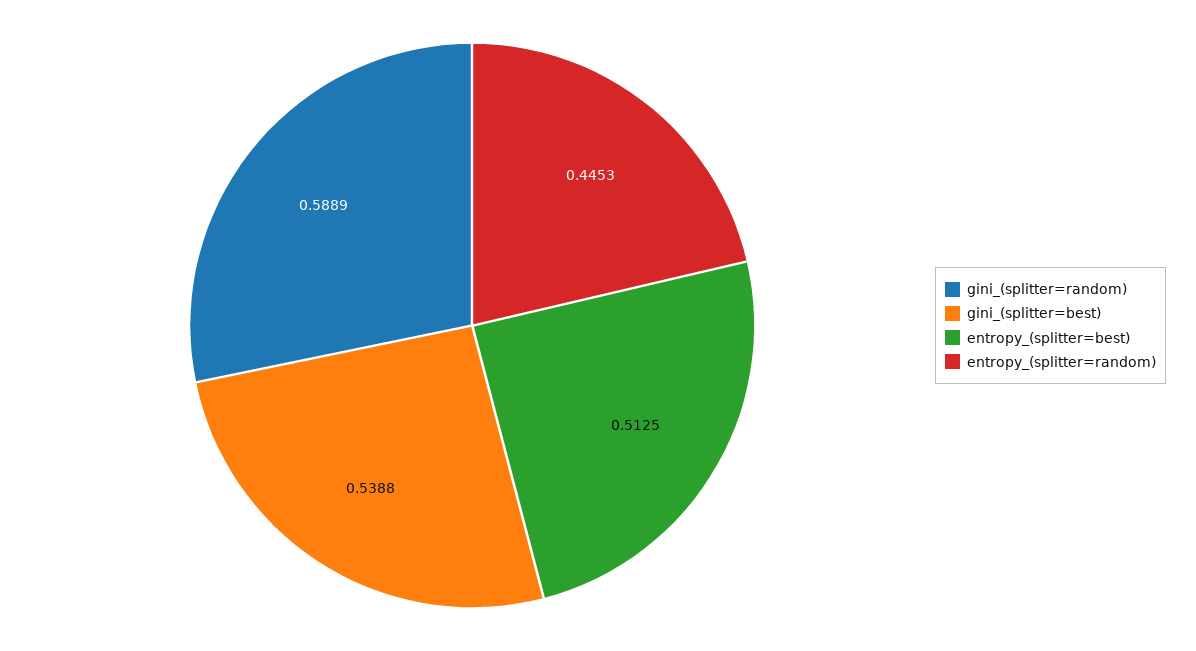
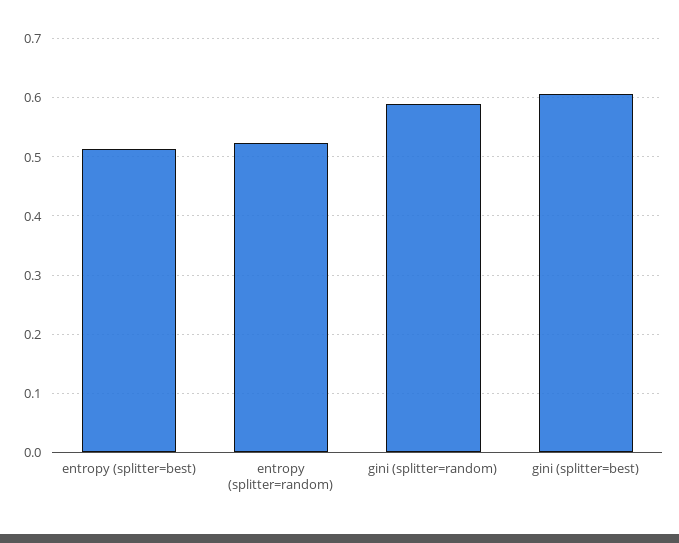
gini_(splitter=best): 0.5388 -> 0.6
entropy_(splitter=random): 0.4453 -> 0.52

